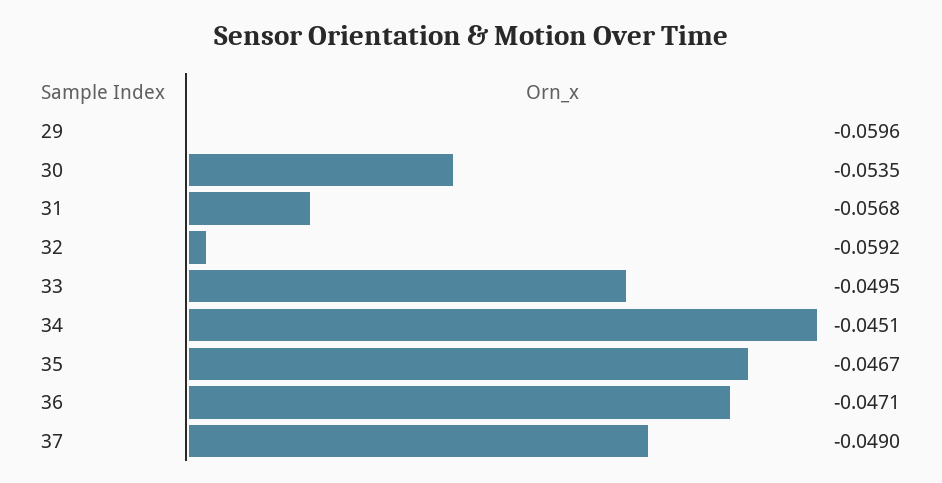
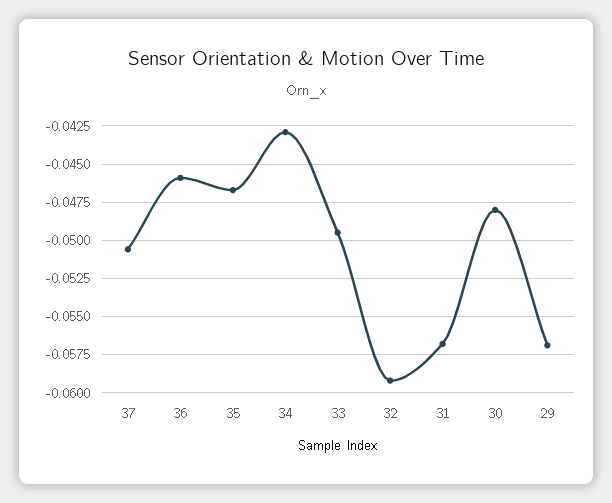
29: -0.0596 -> -0.057
30: -0.0535 -> -0.048
34: -0.0451 -> -0.043
36: -0.0471 -> -0.046
37: -0.049 -> -0.0505

